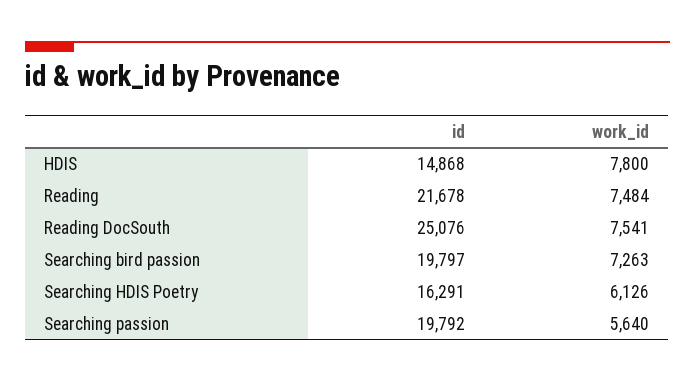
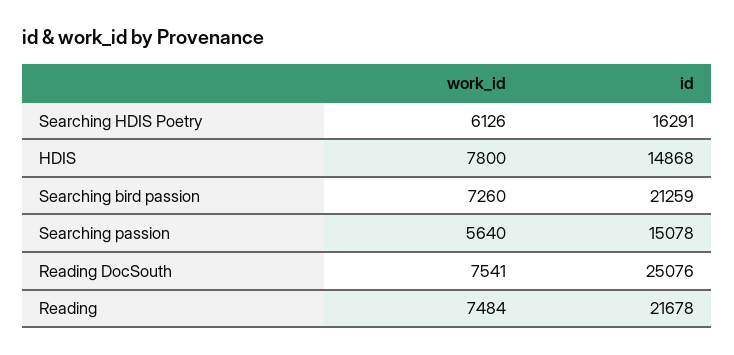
id, Searching bird passion: 19797 -> 21259
work_id, Searching bird passion: 7263 -> 7260
id, Searching passion: 19792 -> 15078

